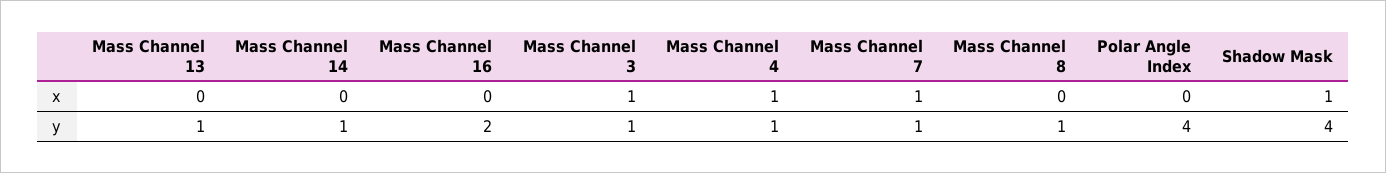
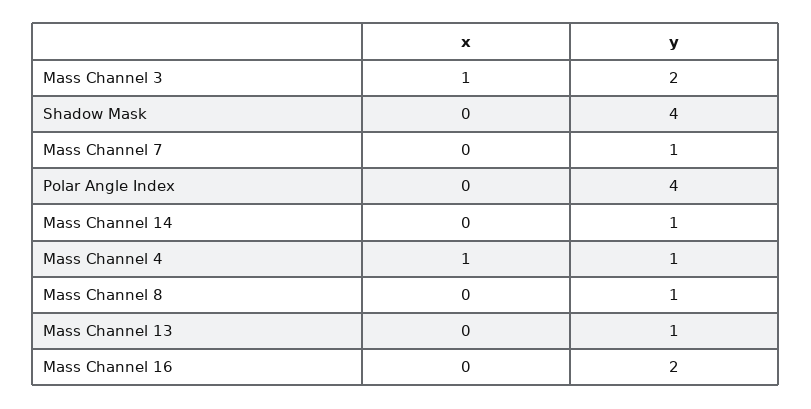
Mass Channel 7, x: 1 -> 0
Shadow Mask, x: 1 -> 0
Mass Channel 3, y: 1 -> 2

